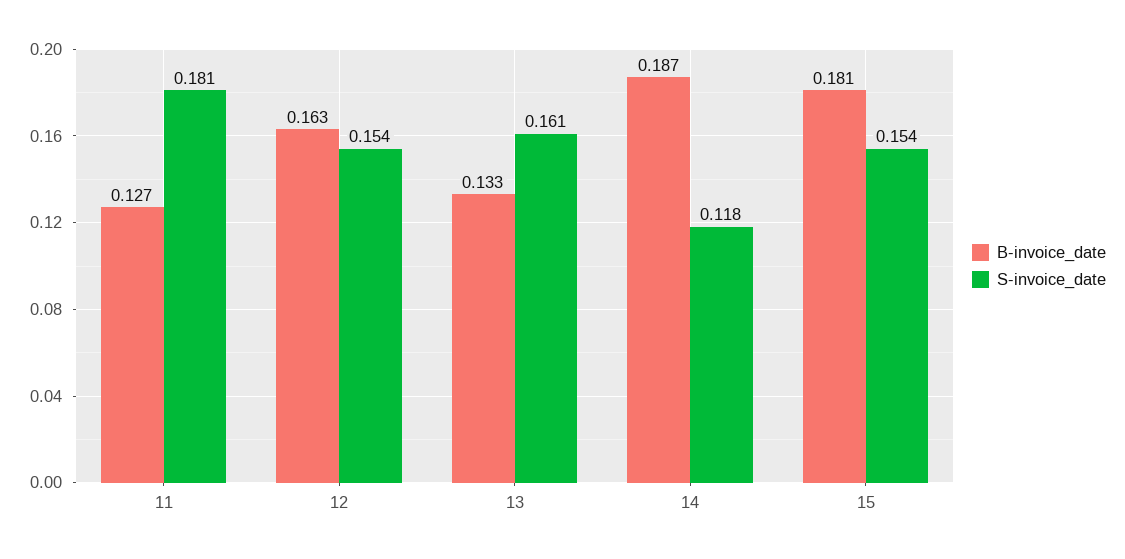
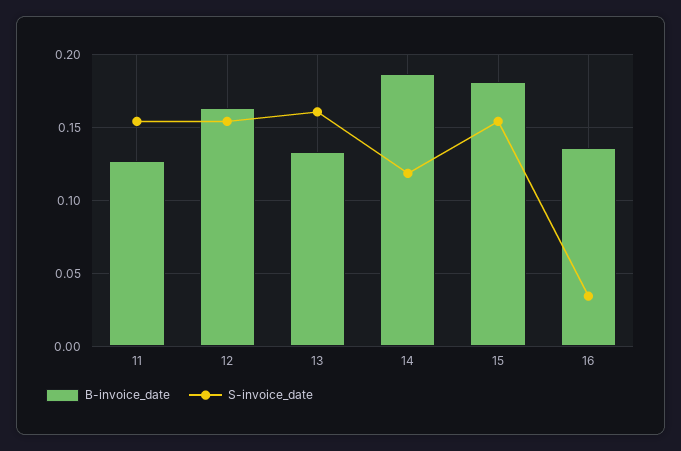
S-invoice_date, 11: 0.181 -> 0.155
B-invoice_date, 16: none -> 0.135
S-invoice_date, 16: none -> 0.035

